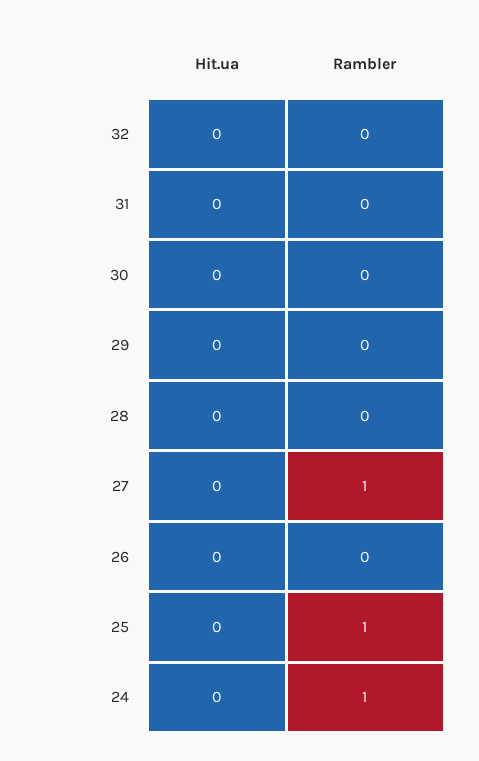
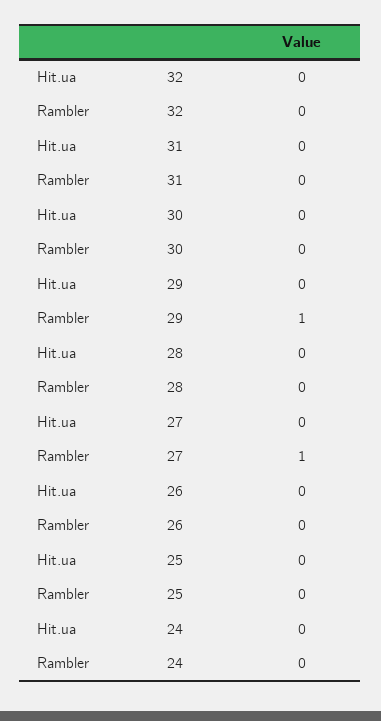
Rambler, 29: 0 -> 1
Rambler, 25: 1 -> 0
Rambler, 24: 1 -> 0

